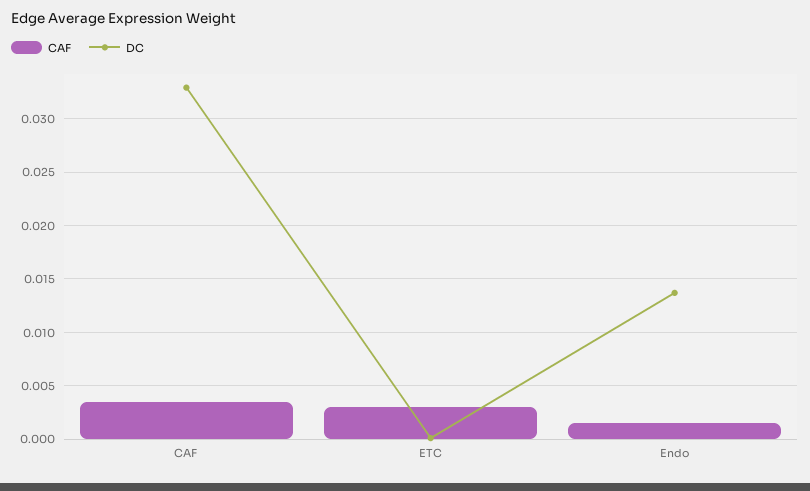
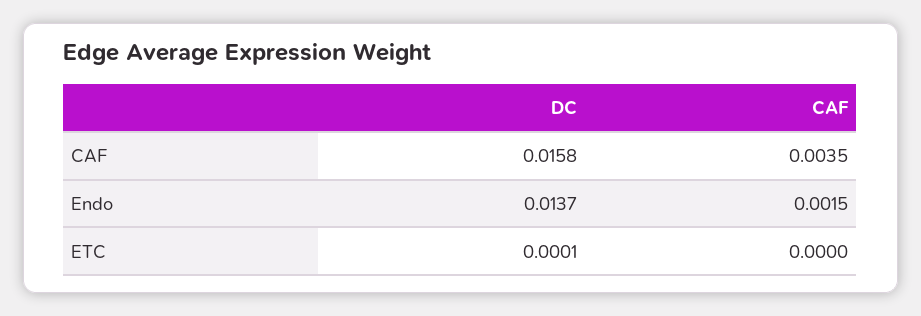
DC, CAF: 0.033 -> 0.0158
CAF, ETC: 0.003 -> 0

